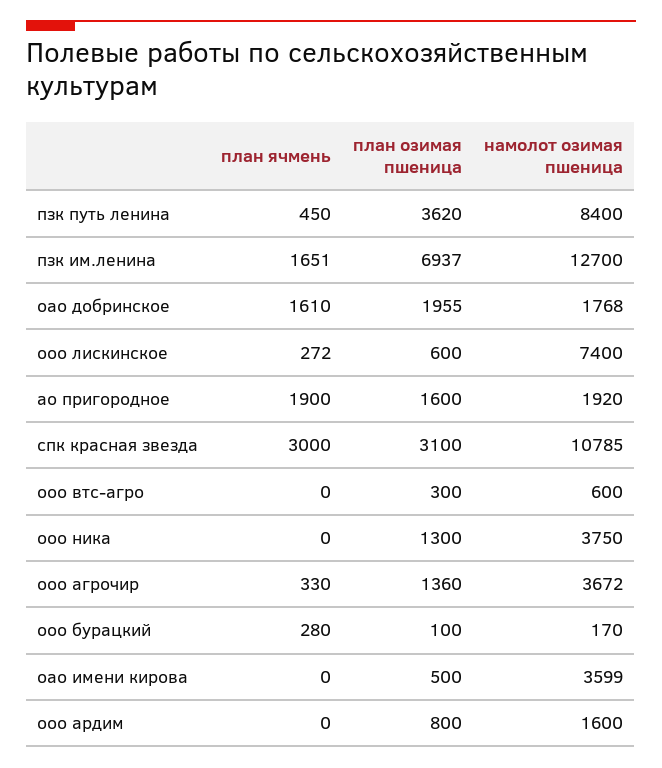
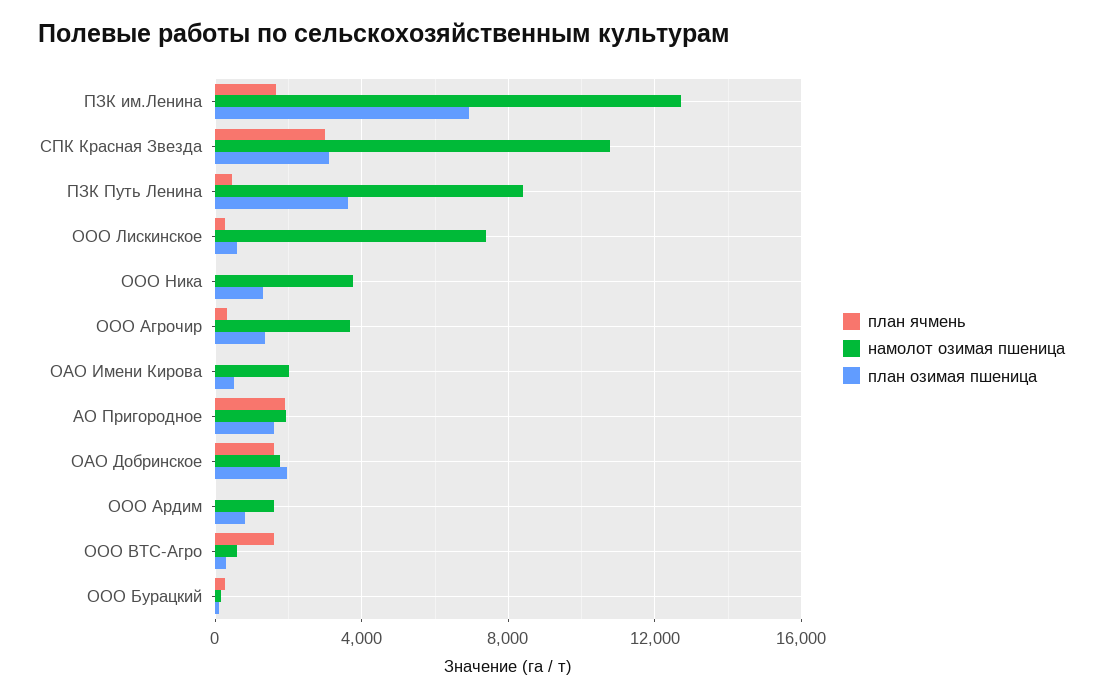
план ячмень, ооо втс-агро: 0 -> 1500
намолот озимая пшеница, оао имени кирова: 3599 -> 2000

